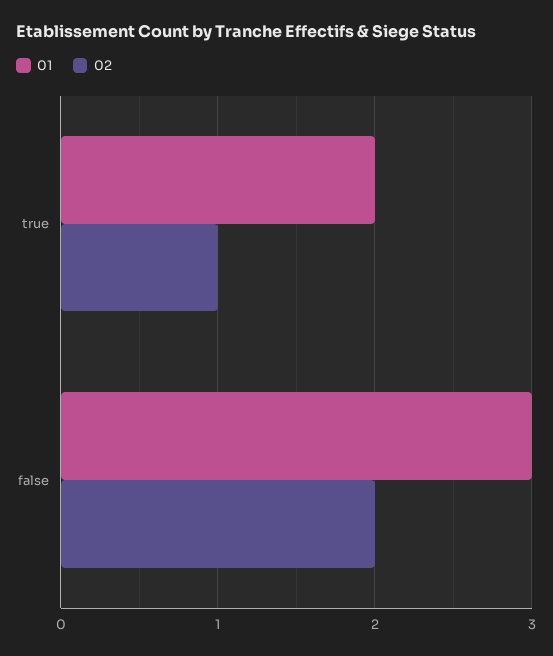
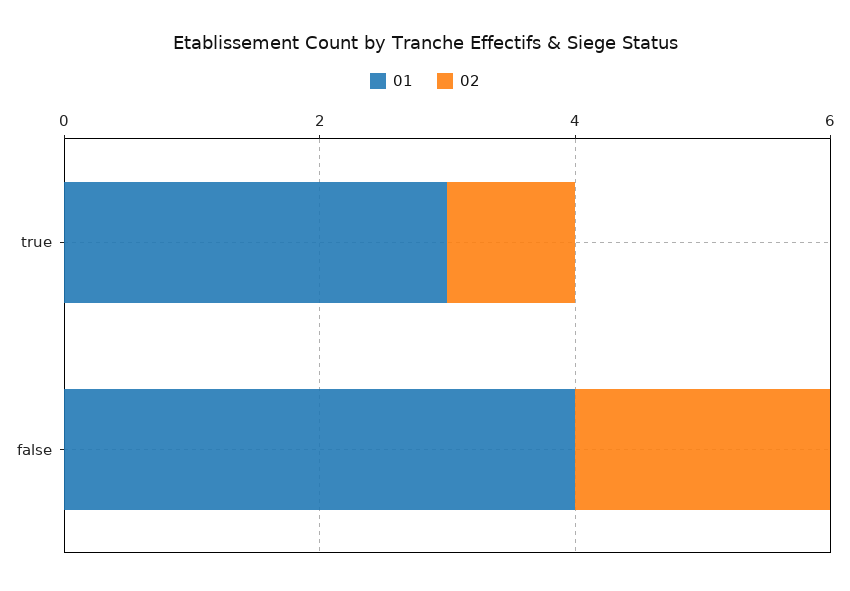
01, true: 2 -> 3
01, false: 3 -> 4

